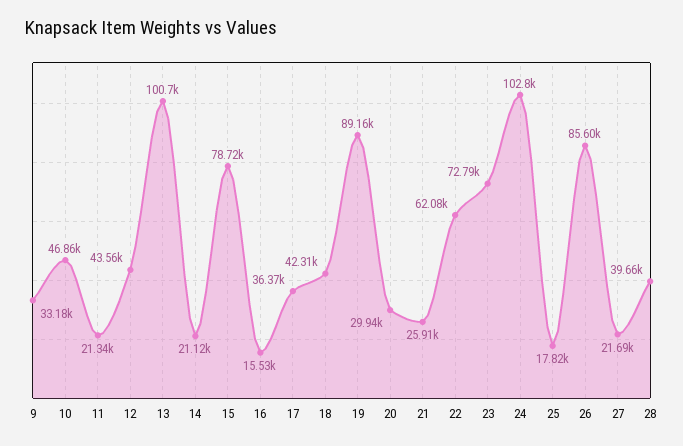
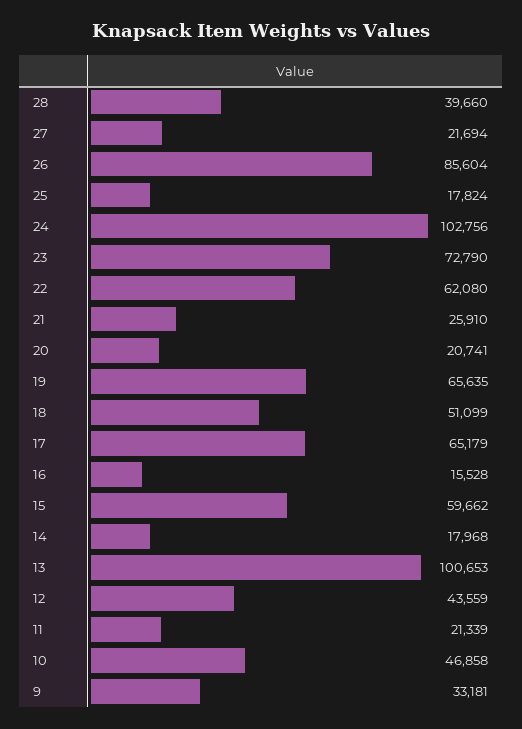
14: 21120 -> 17968
15: 78720 -> 59662
17: 36370 -> 65179
18: 42310 -> 51099
19: 89160 -> 65635
20: 29940 -> 20741

